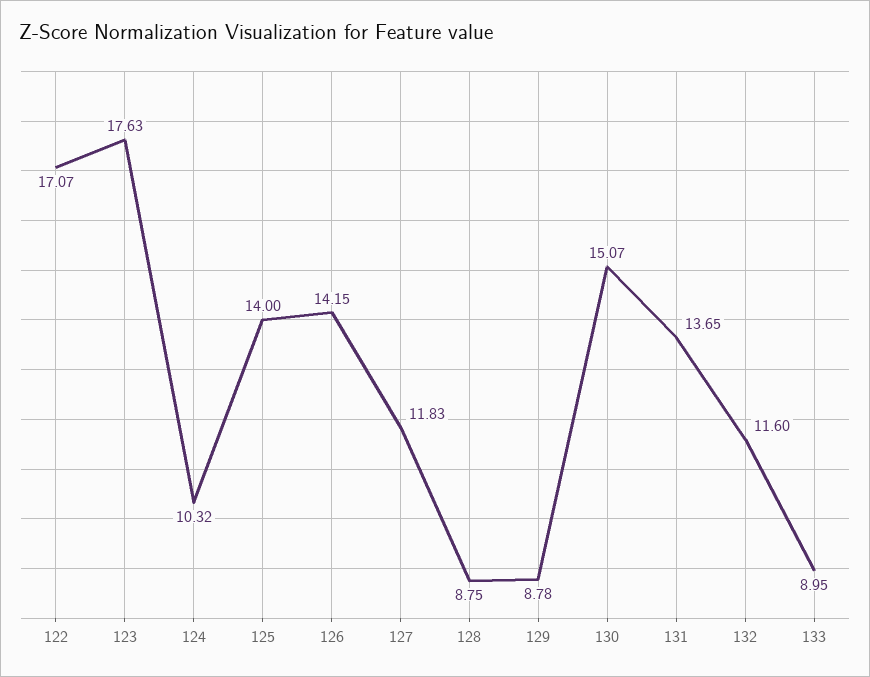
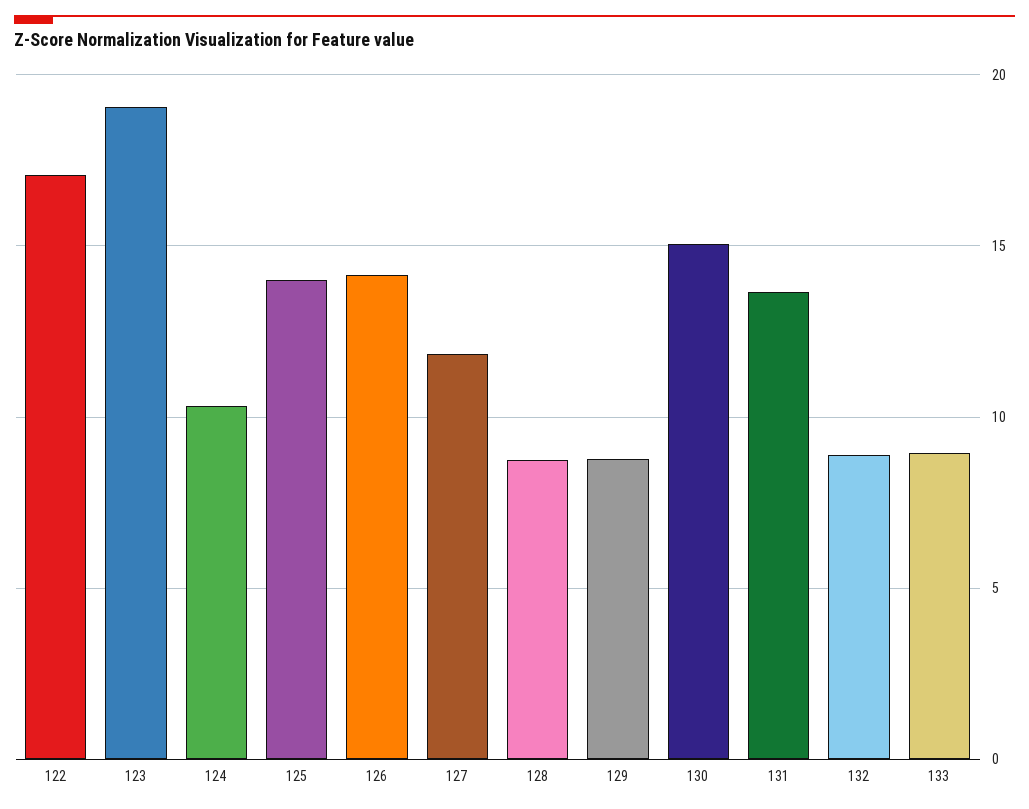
123: 17.63 -> 19
132: 11.6 -> 9

